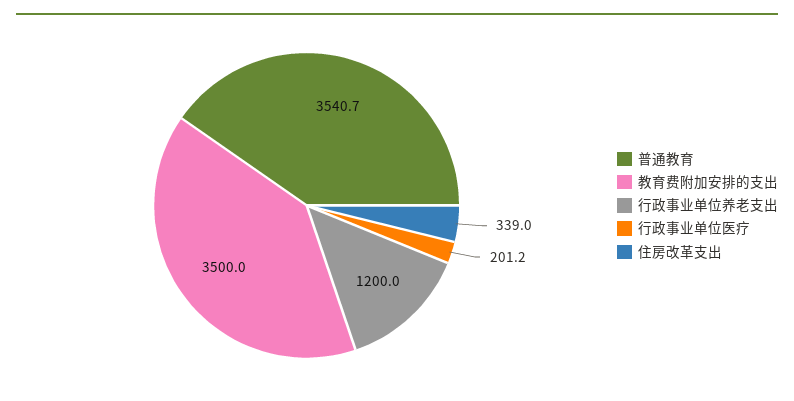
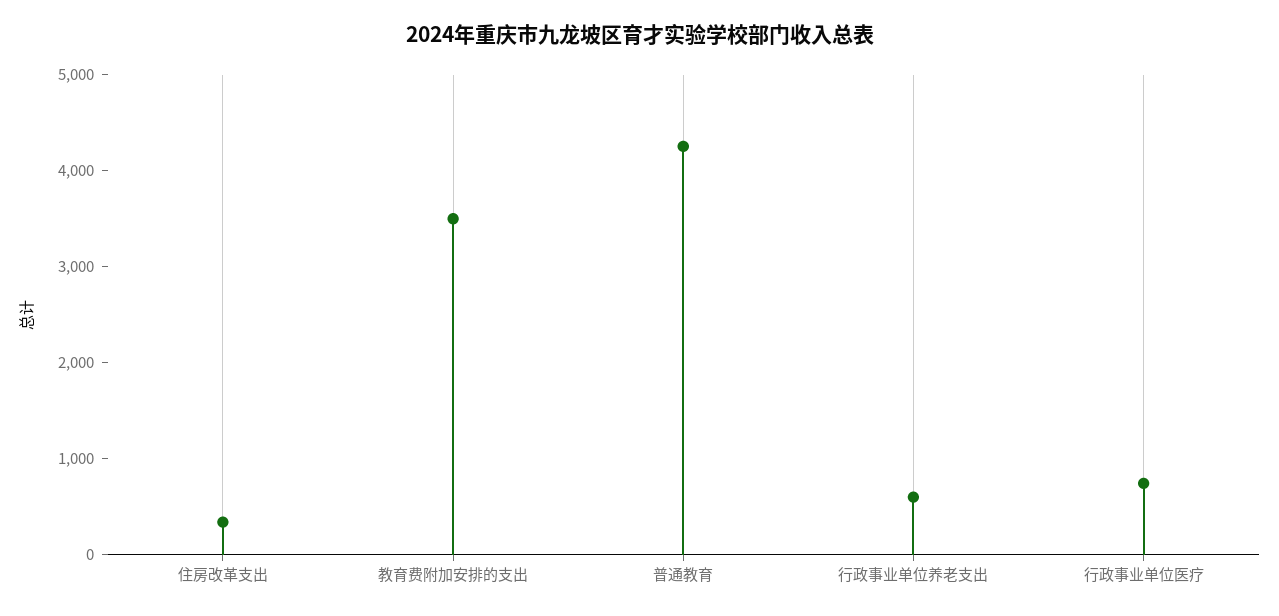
普通教育: 3540.7 -> 4200
行政事业单位养老支出: 1200 -> 600
行政事业单位医疗: 201.2 -> 800

